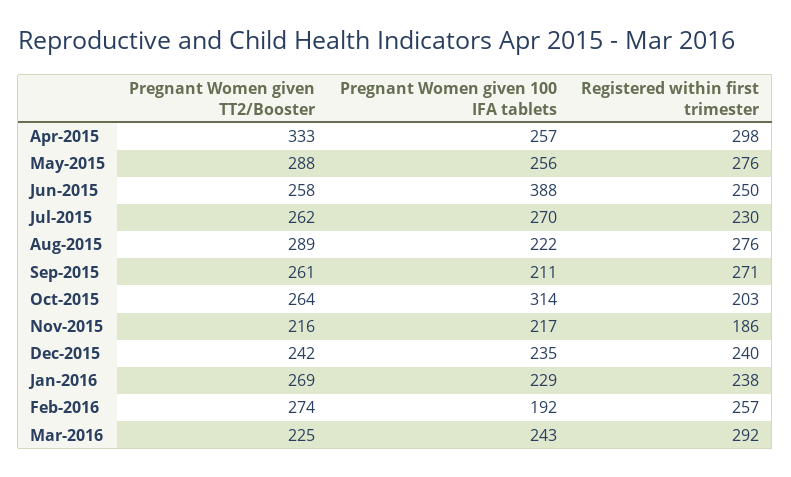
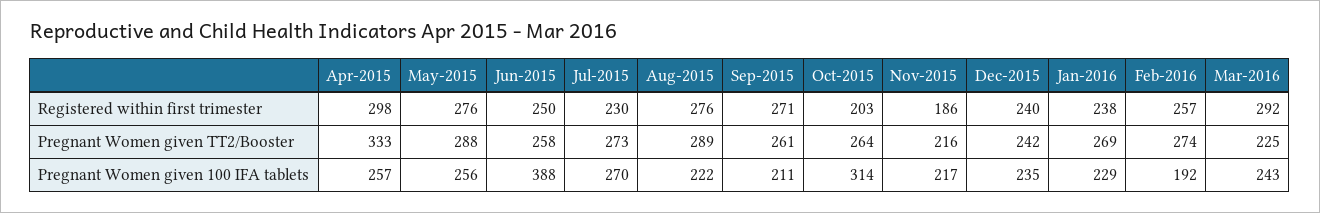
Pregnant Women given TT2/Booster, Jul-2015: 262 -> 273

